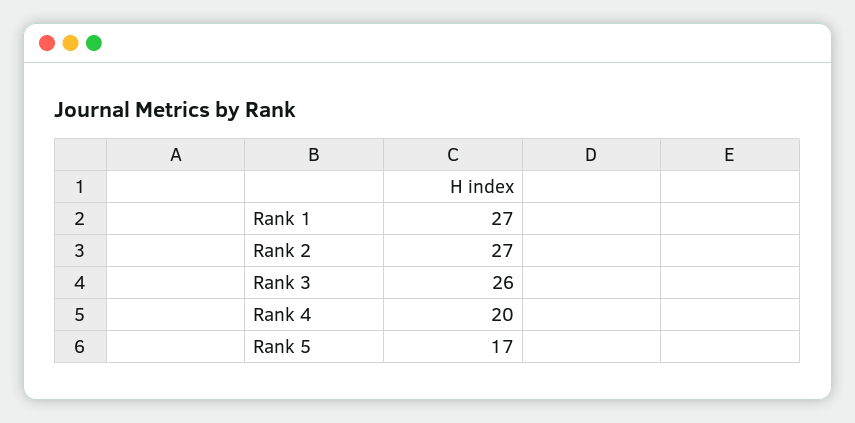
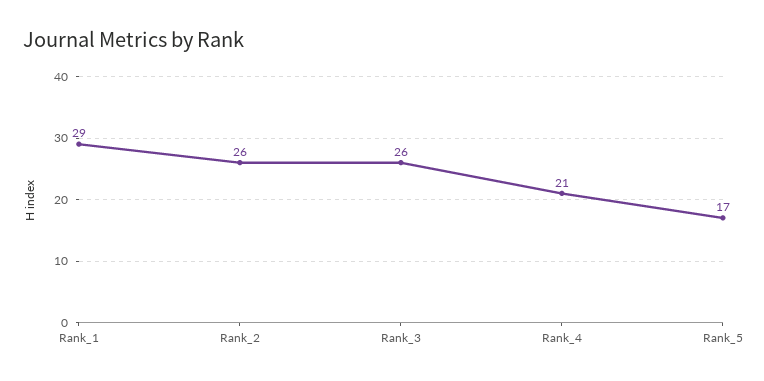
Rank 1: 27 -> 29
Rank 2: 27 -> 26
Rank 4: 20 -> 21

